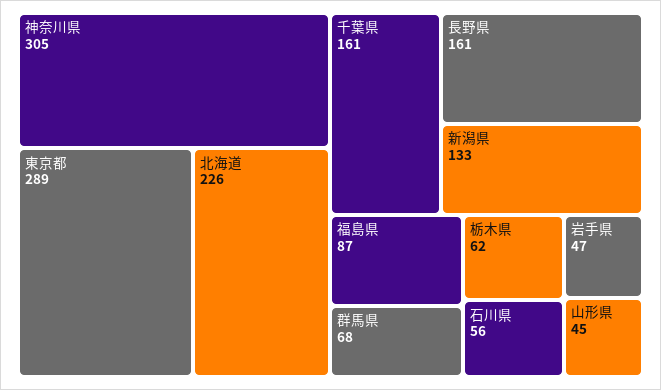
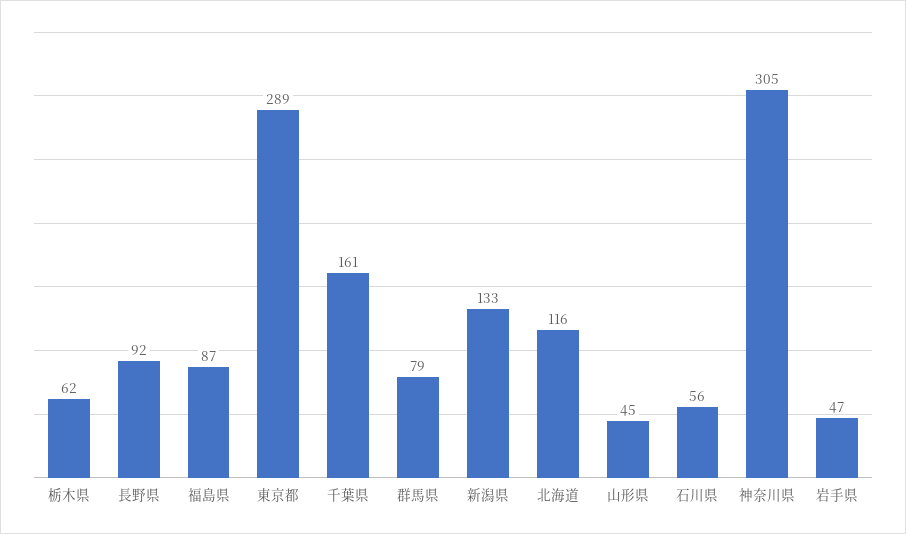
北海道: 226 -> 116
長野県: 161 -> 92
群馬県: 68 -> 79

